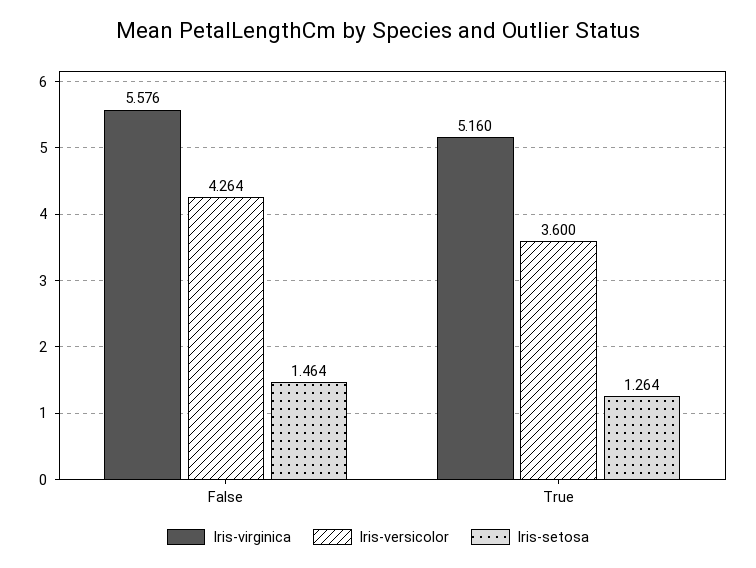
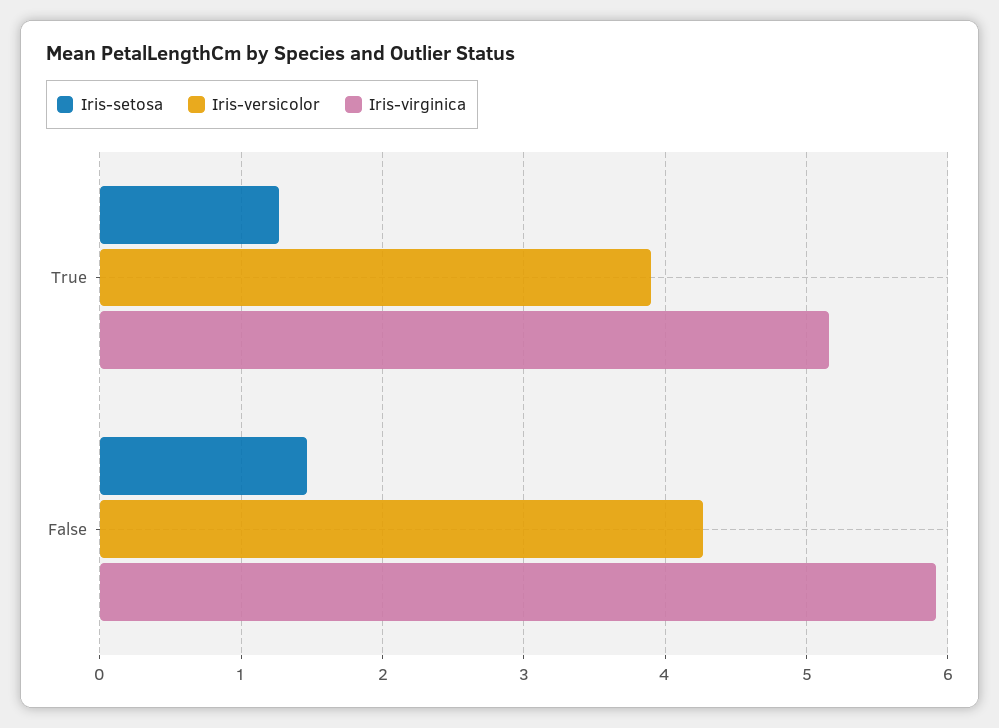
Iris-virginica, False: 5.576 -> 5.9
Iris-versicolor, True: 3.6 -> 3.9

